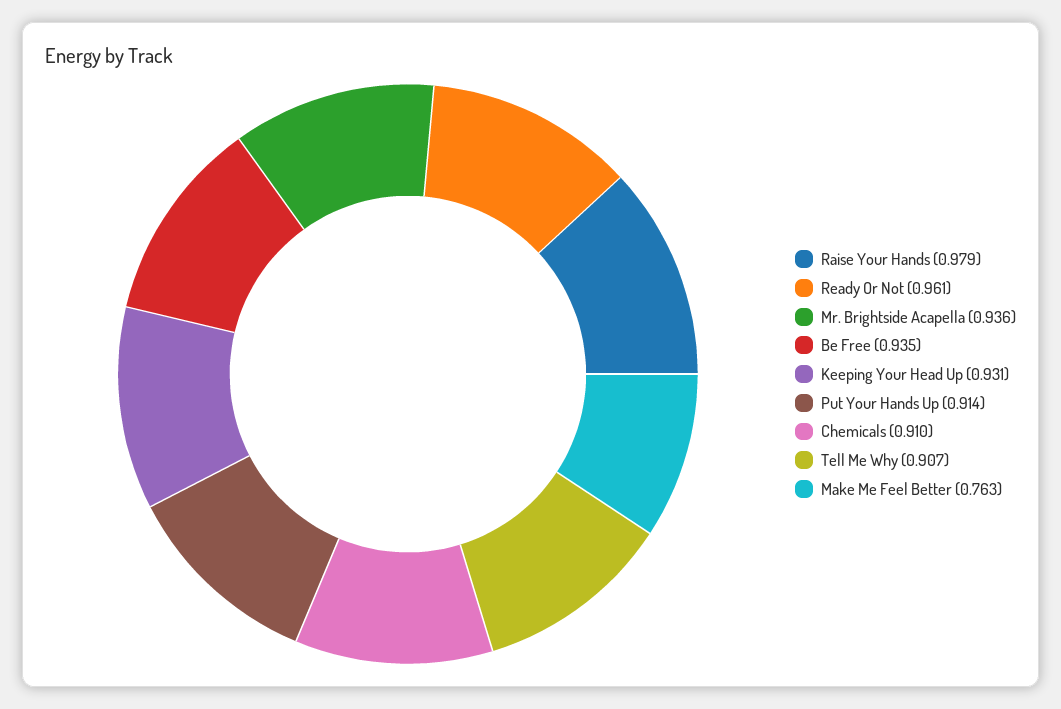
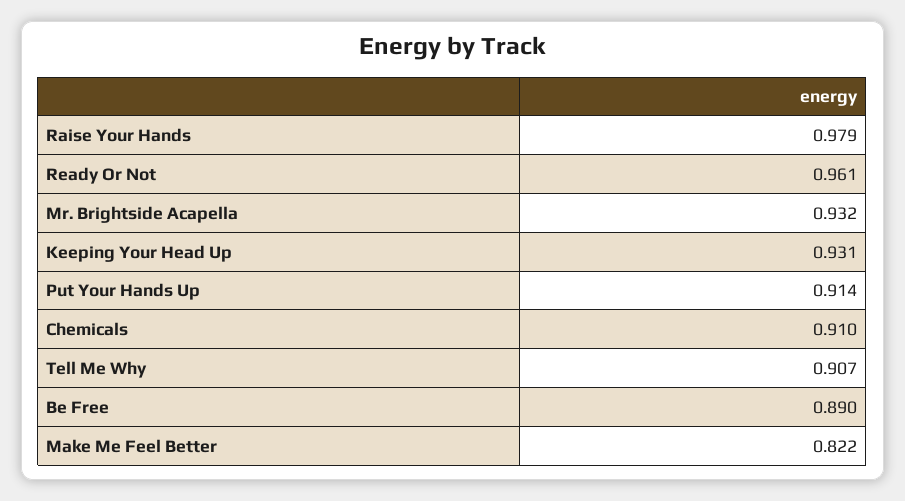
Mr. Brightside Acapella: 0.936 -> 0.932
Be Free: 0.935 -> 0.89
Make Me Feel Better: 0.763 -> 0.822

